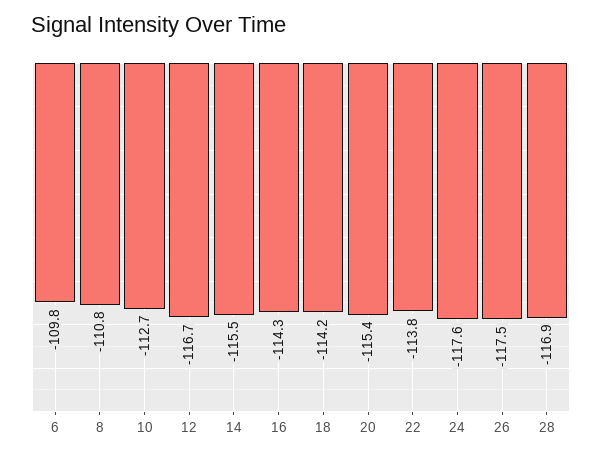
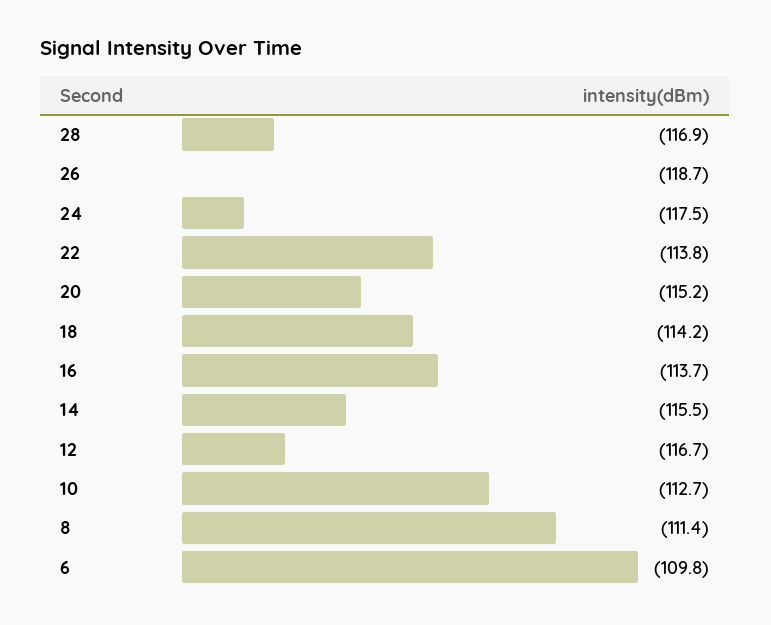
8: -110.8 -> -111.4
16: -114.3 -> -113.7
20: -115.4 -> -115.2
24: -117.6 -> -117.5
26: -117.5 -> -118.7

